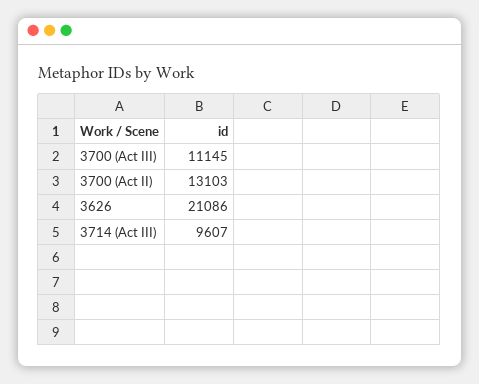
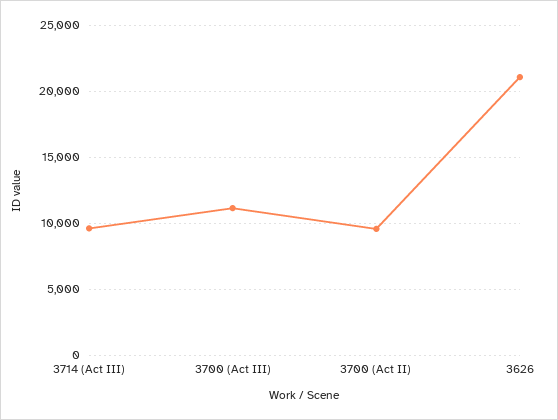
3700 (Act II): 13103 -> 9500

